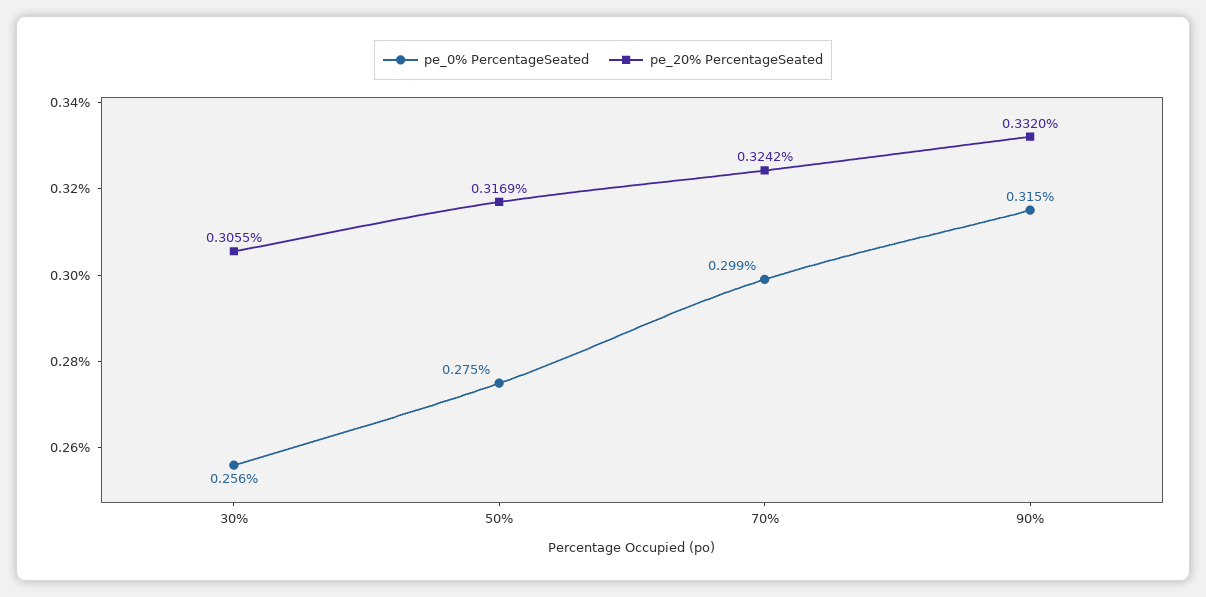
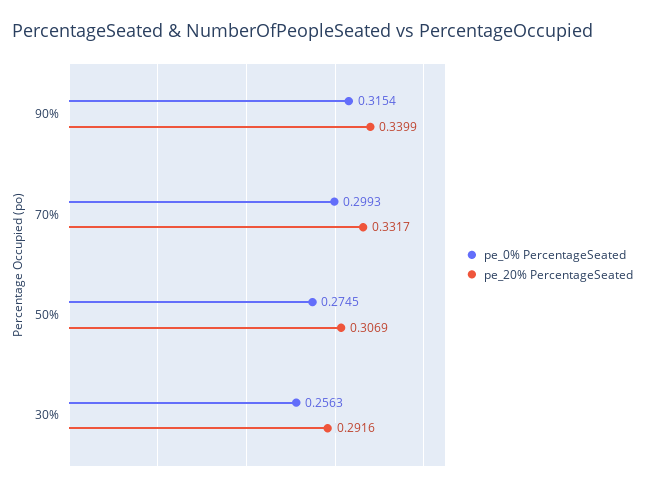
pe_20% PercentageSeated, 30%: 0.3055 -> 0.2916
pe_20% PercentageSeated, 50%: 0.3169 -> 0.3069
pe_20% PercentageSeated, 70%: 0.3242 -> 0.3317
pe_20% PercentageSeated, 90%: 0.332 -> 0.3399

